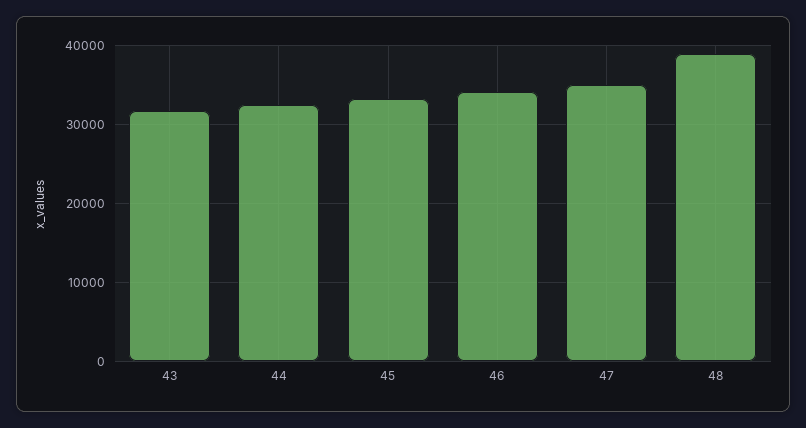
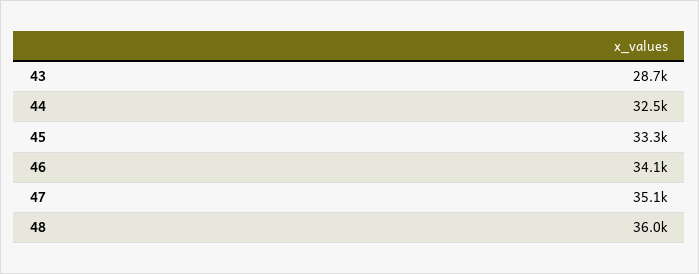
43: 32000 -> 28700
48: 39000 -> 36000

